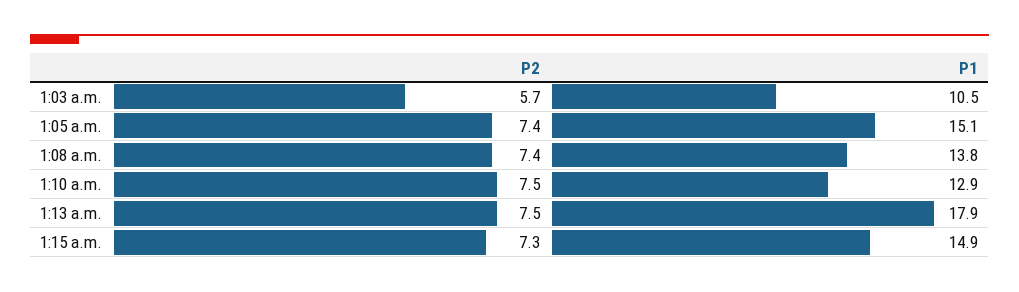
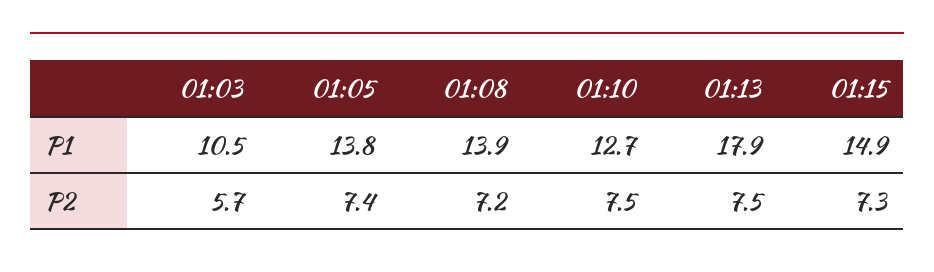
P1, 1:05 a.m.: 15.1 -> 13.8
P2, 1:08 a.m.: 7.4 -> 7.2
P1, 1:08 a.m.: 13.8 -> 13.9
P1, 1:10 a.m.: 12.9 -> 12.7

